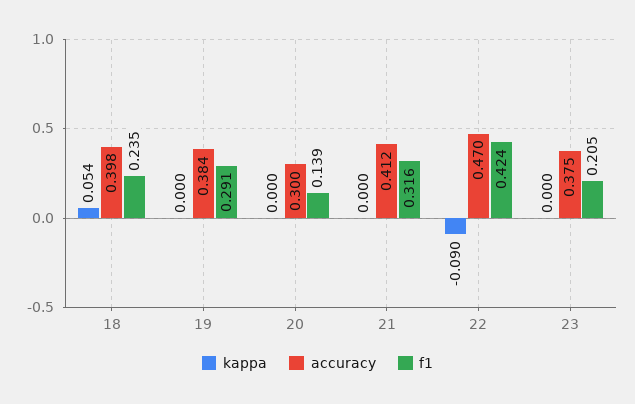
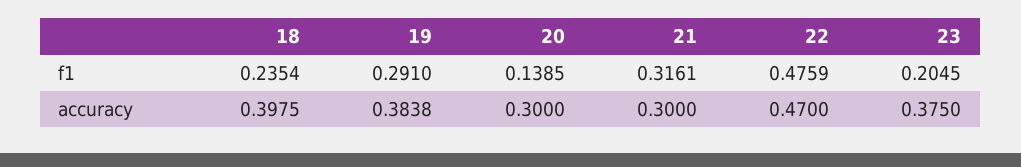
kappa, 18: 0.054 -> none
kappa, 19: 0 -> none
kappa, 20: 0 -> none
kappa, 21: 0 -> none
accuracy, 21: 0.412 -> 0.3
kappa, 22: -0.09 -> none
f1, 22: 0.424 -> 0.4759
kappa, 23: 0 -> none

